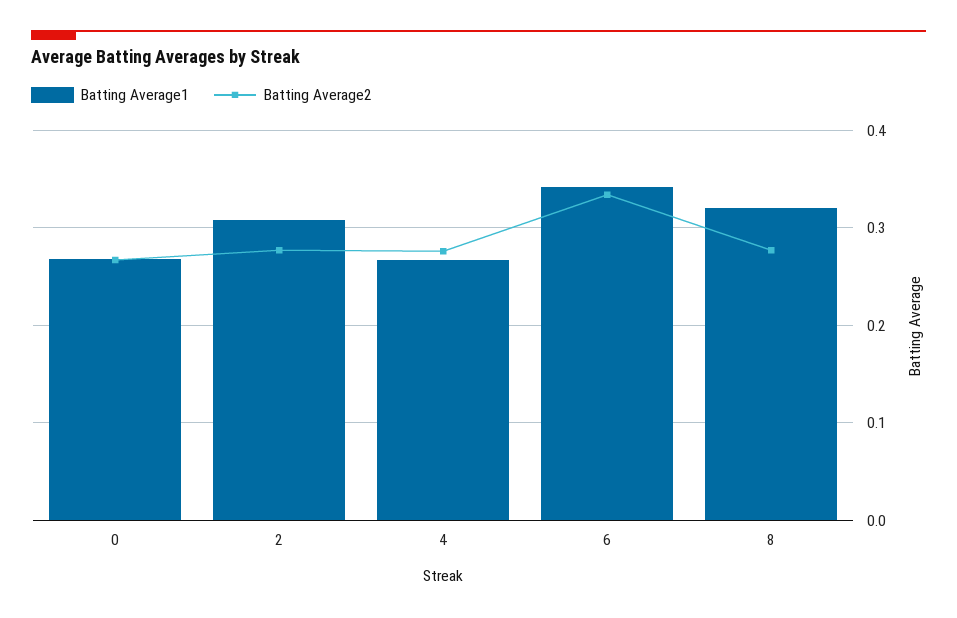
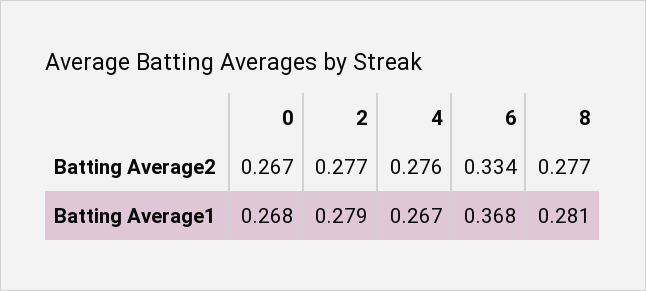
Batting Average1, 2: 0.31 -> 0.279
Batting Average1, 6: 0.34 -> 0.368
Batting Average1, 8: 0.32 -> 0.281

